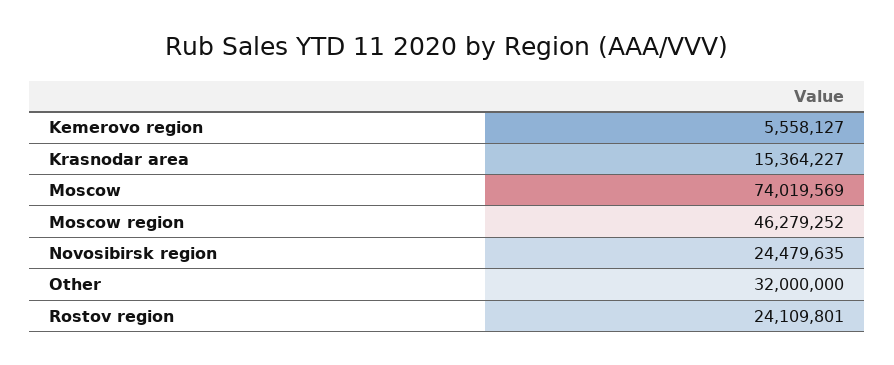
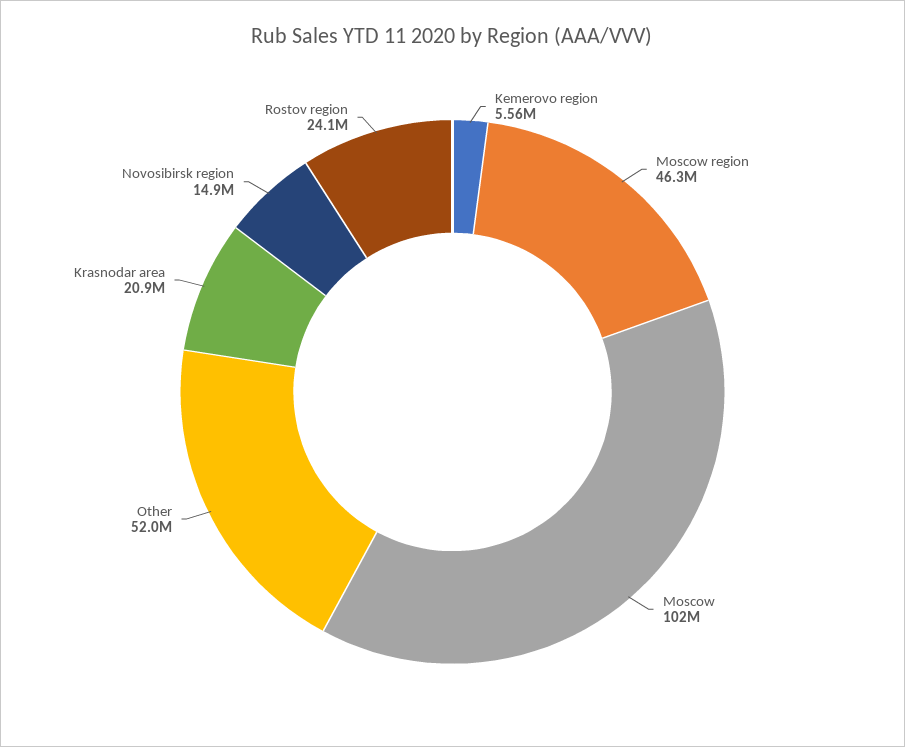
Krasnodar area: 15364227 -> 20900000
Moscow: 74019569 -> 102000000
Novosibirsk region: 24479635 -> 14900000
Other: 32000000 -> 52000000

